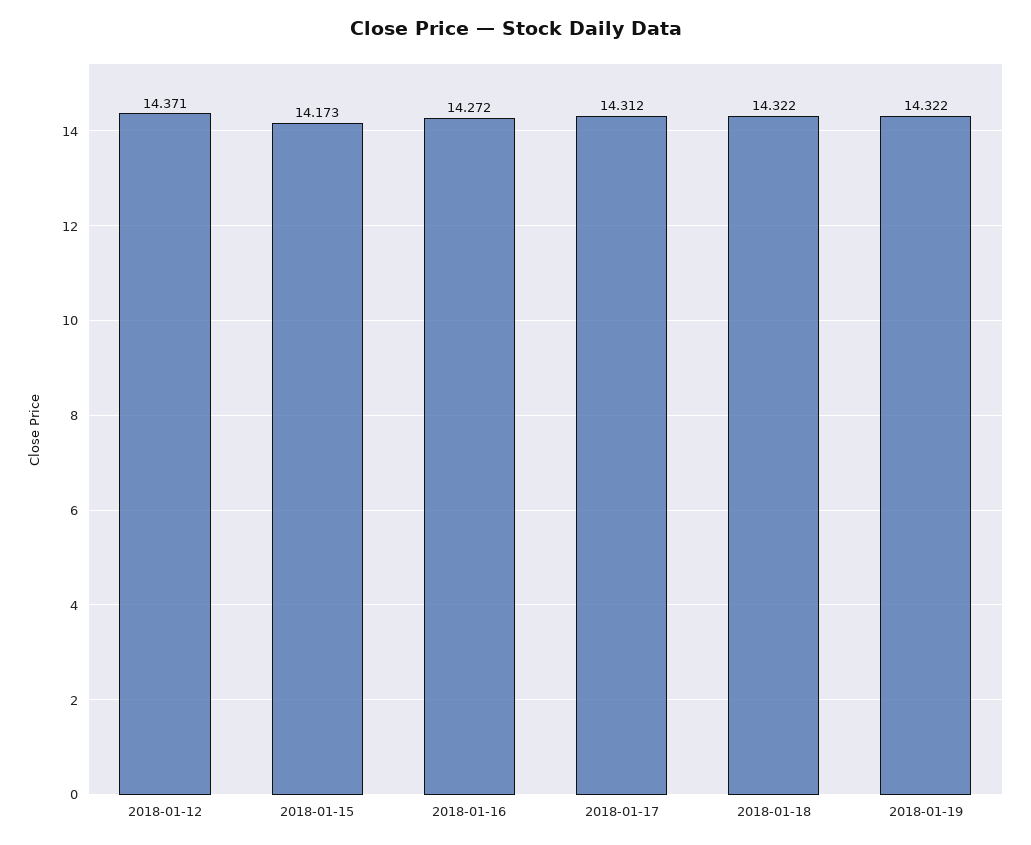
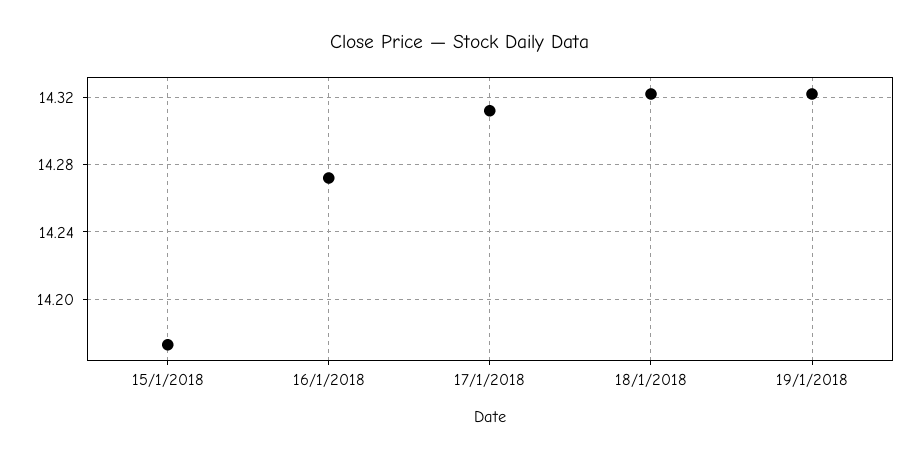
2018-01-12: 14.371 -> none

